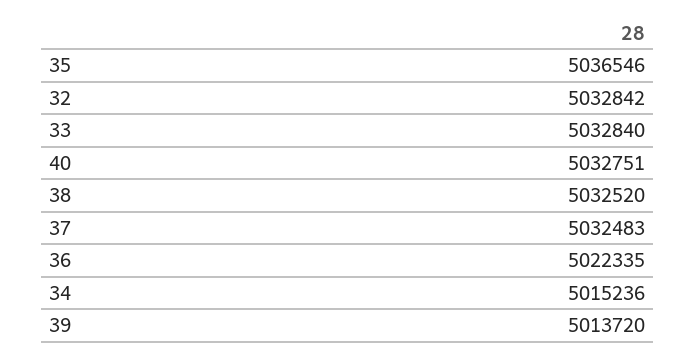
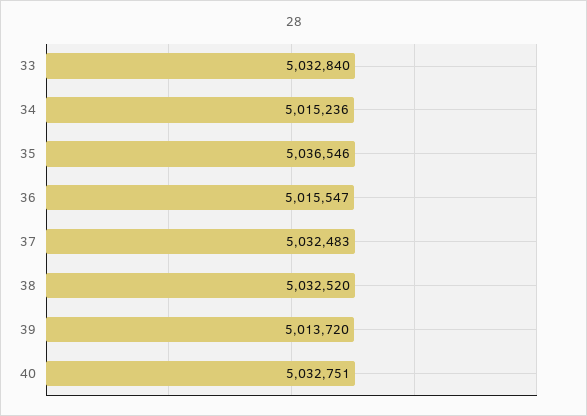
32: 5032842 -> none
36: 5022335 -> 5015547

